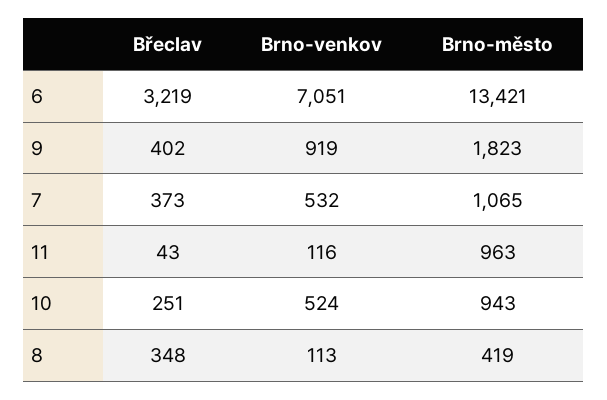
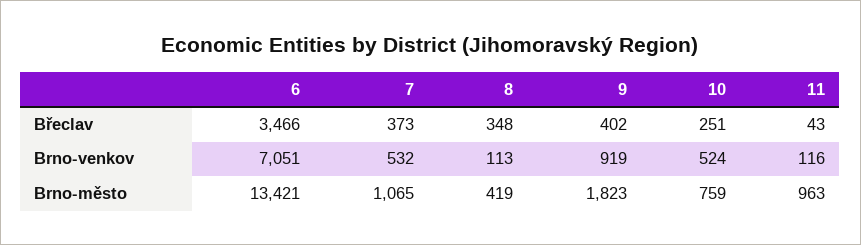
Břeclav, 6: 3219 -> 3466
Brno-město, 10: 943 -> 759

